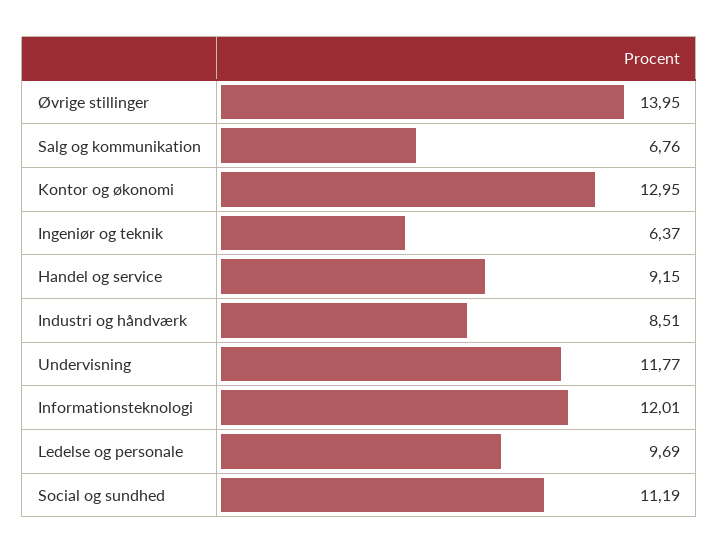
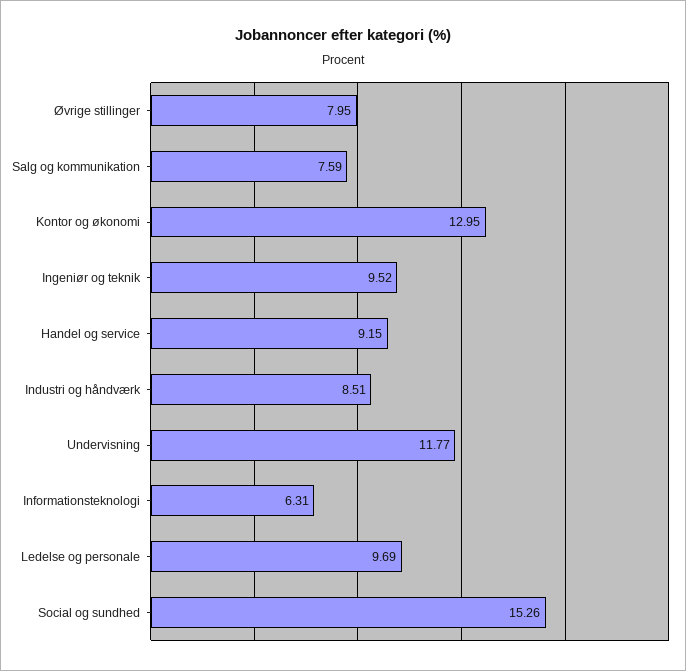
Øvrige stillinger: 13.95 -> 7.95
Salg og kommunikation: 6.76 -> 7.59
Ingeniør og teknik: 6.37 -> 9.52
Informationsteknologi: 12.01 -> 6.31
Social og sundhed: 11.19 -> 15.26

